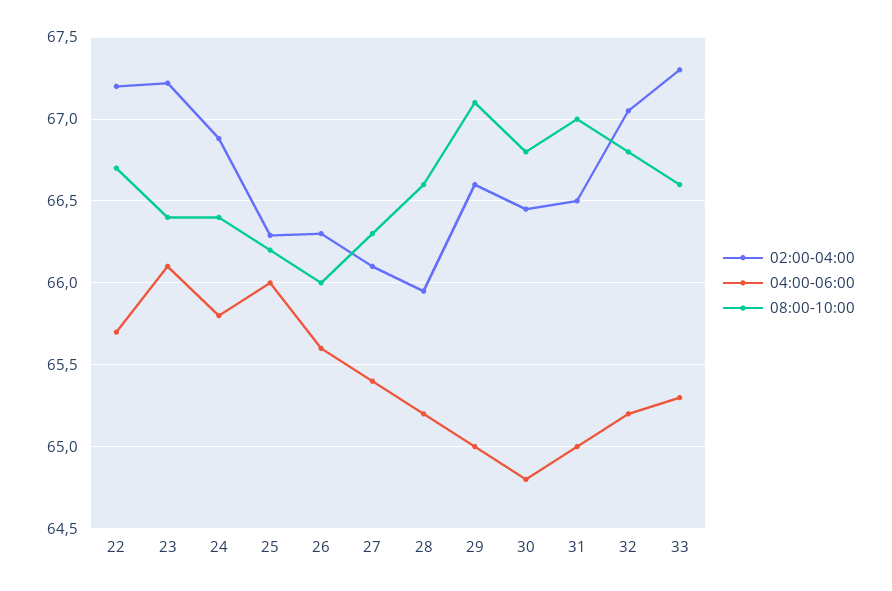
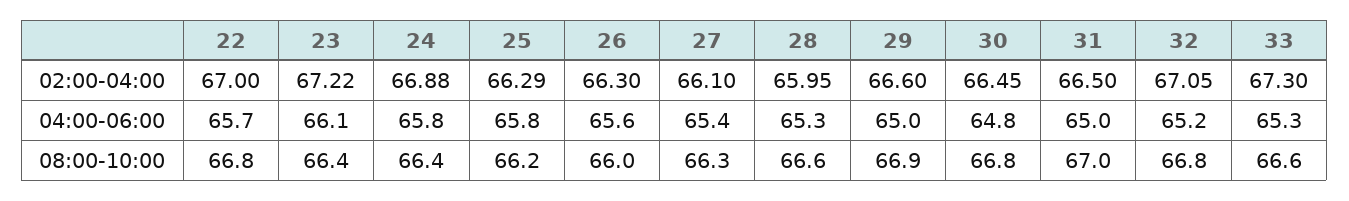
02:00-04:00, 22: 67.2 -> 67
08:00-10:00, 22: 66.7 -> 66.8
04:00-06:00, 25: 66 -> 65.8
04:00-06:00, 28: 65.2 -> 65.3
08:00-10:00, 29: 67.1 -> 66.9

